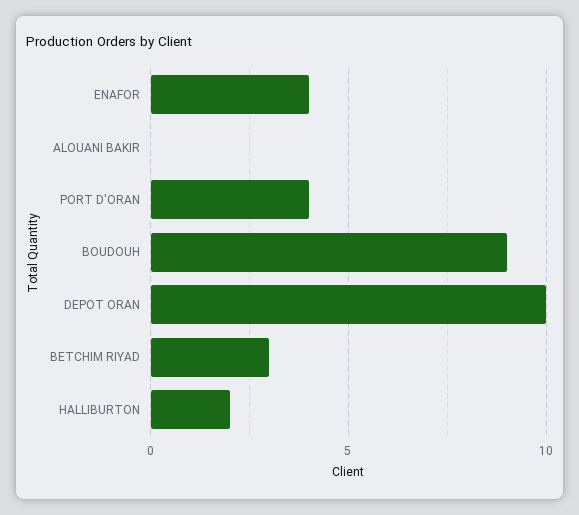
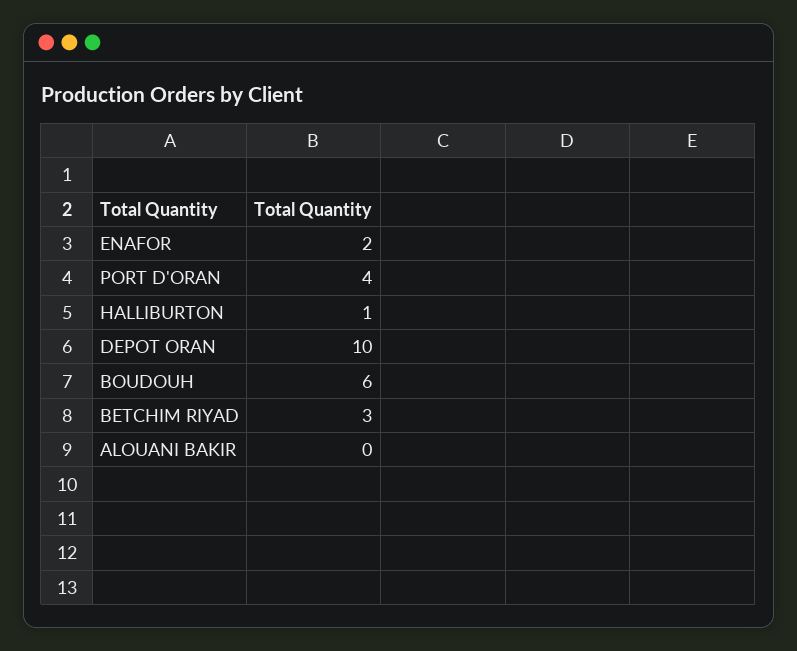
ENAFOR: 4 -> 2
BOUDOUH: 9 -> 6
HALLIBURTON: 2 -> 1

